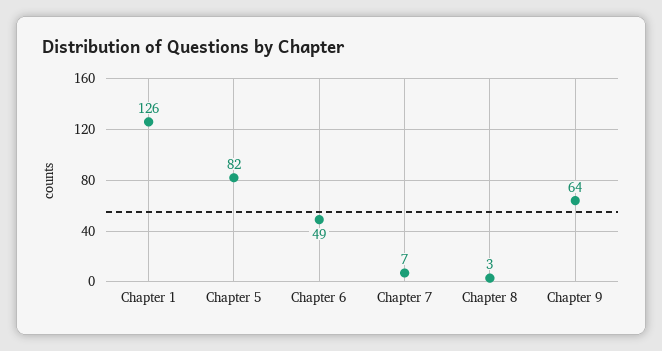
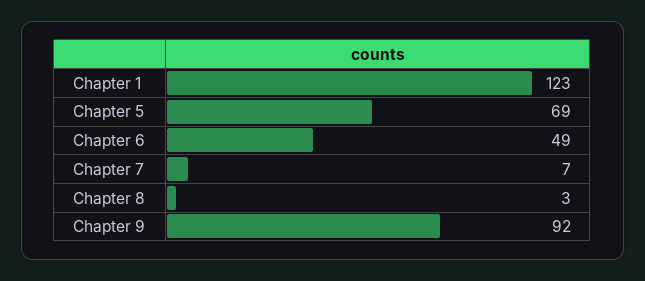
Chapter 1: 126 -> 123
Chapter 5: 82 -> 69
Chapter 9: 64 -> 92

